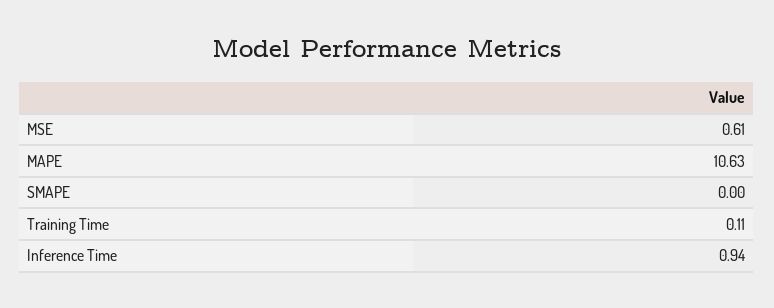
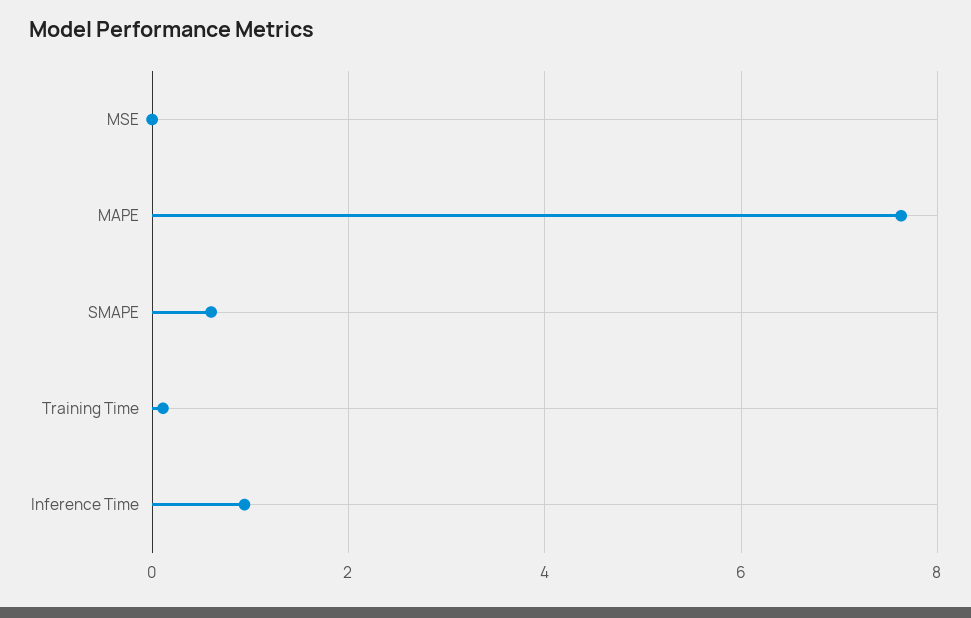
MSE: 0.61 -> 0
MAPE: 10.63 -> 7.6
SMAPE: 0 -> 0.6

